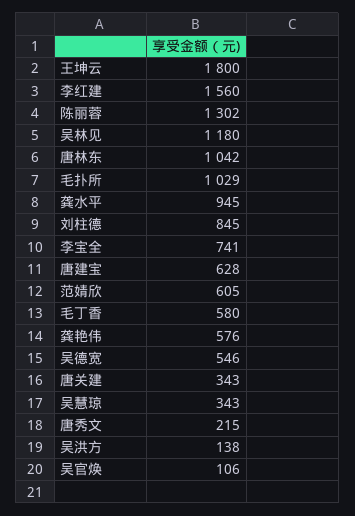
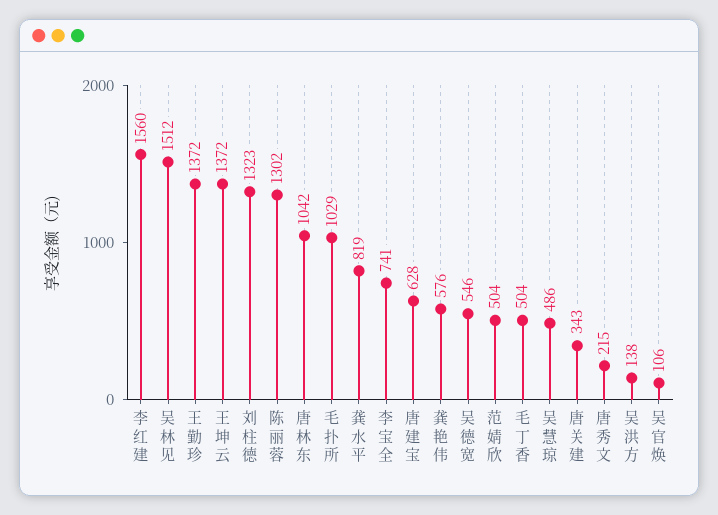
王坤云: 1800 -> 1372
吴林见: 1180 -> 1512
龚水平: 945 -> 819
刘柱德: 845 -> 1323
范婧欣: 605 -> 504
毛丁香: 580 -> 504
吴慧琼: 343 -> 486
王勤珍: none -> 1372

